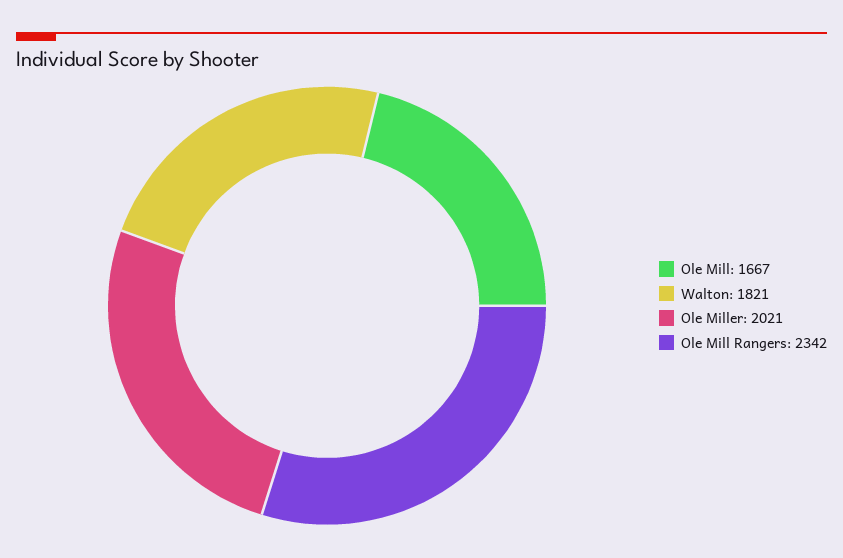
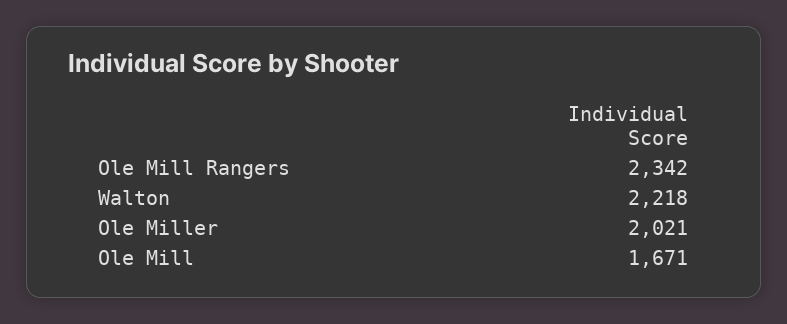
Ole Mill: 1667 -> 1671
Walton: 1821 -> 2218

